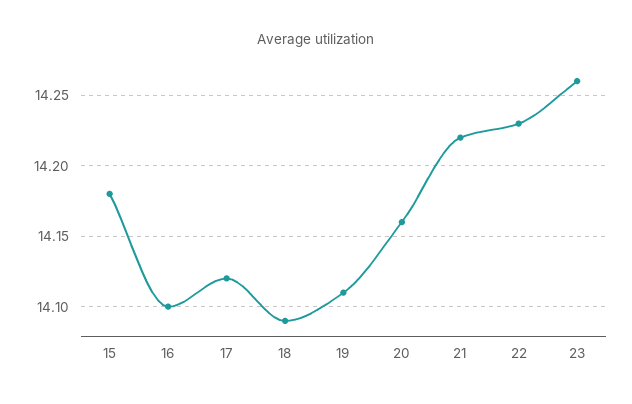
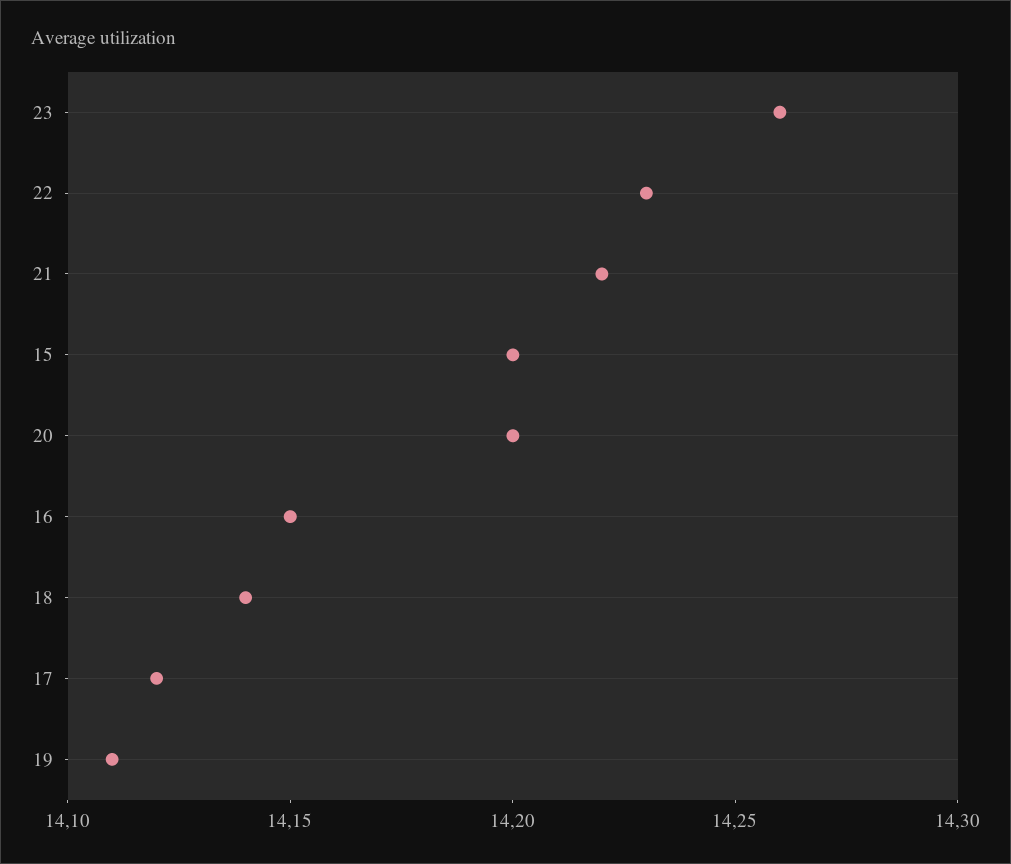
15: 14.18 -> 14.2
16: 14.1 -> 14.15
18: 14.09 -> 14.14
20: 14.16 -> 14.2

